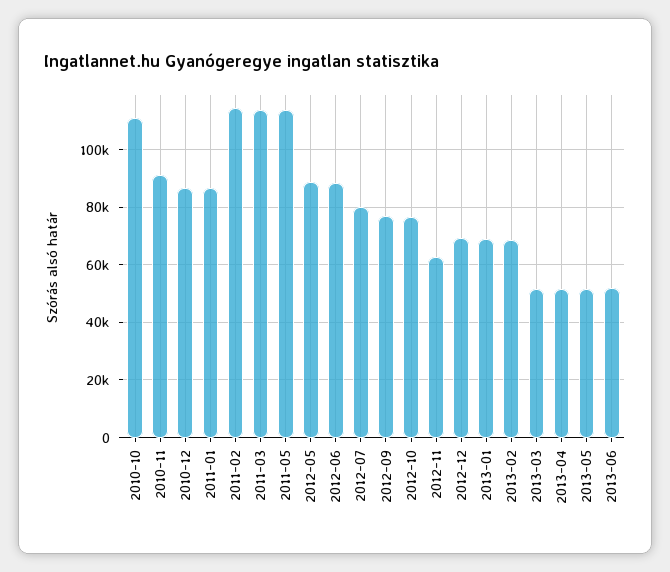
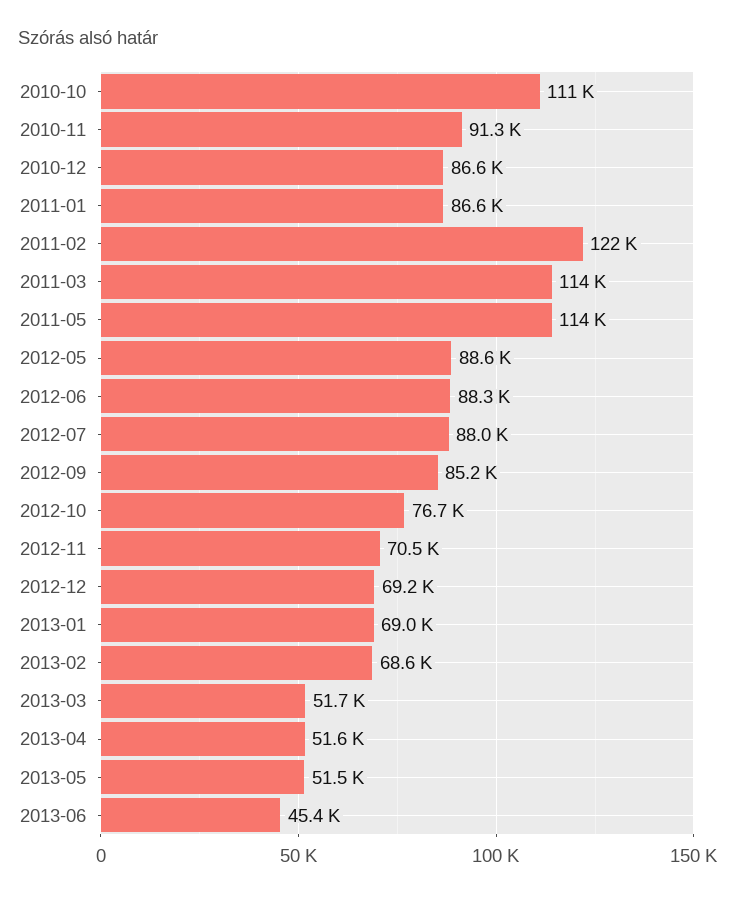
2011-02: 115000 -> 122000
2012-07: 80000 -> 88000
2012-09: 77500 -> 85200
2012-11: 62500 -> 70500
2013-06: 52500 -> 45400

